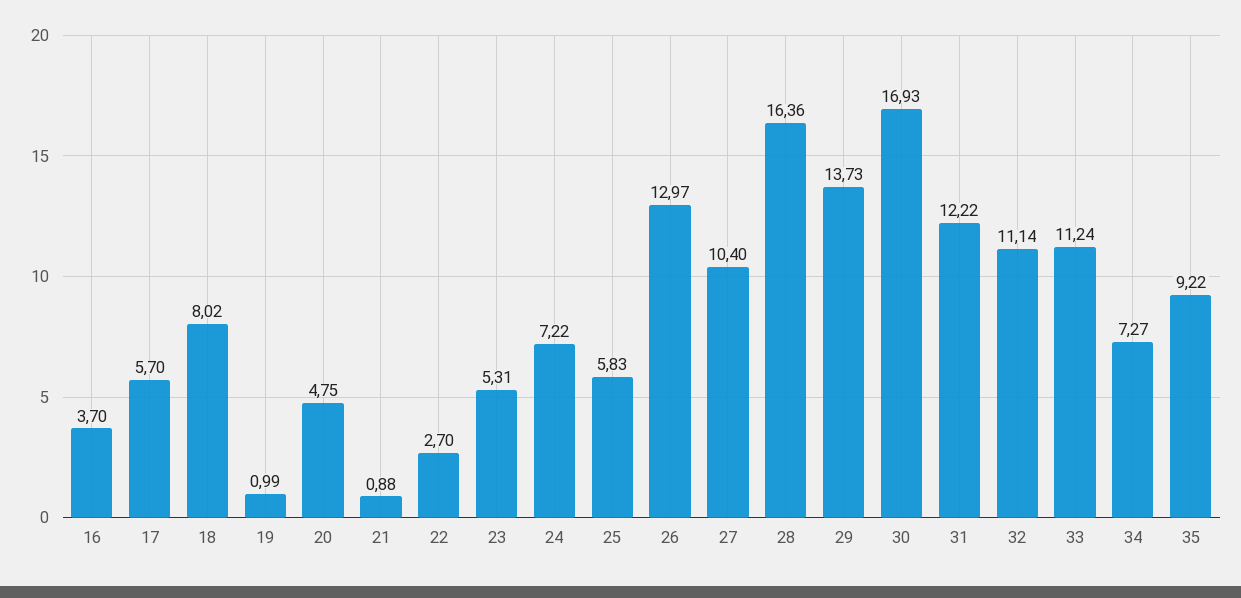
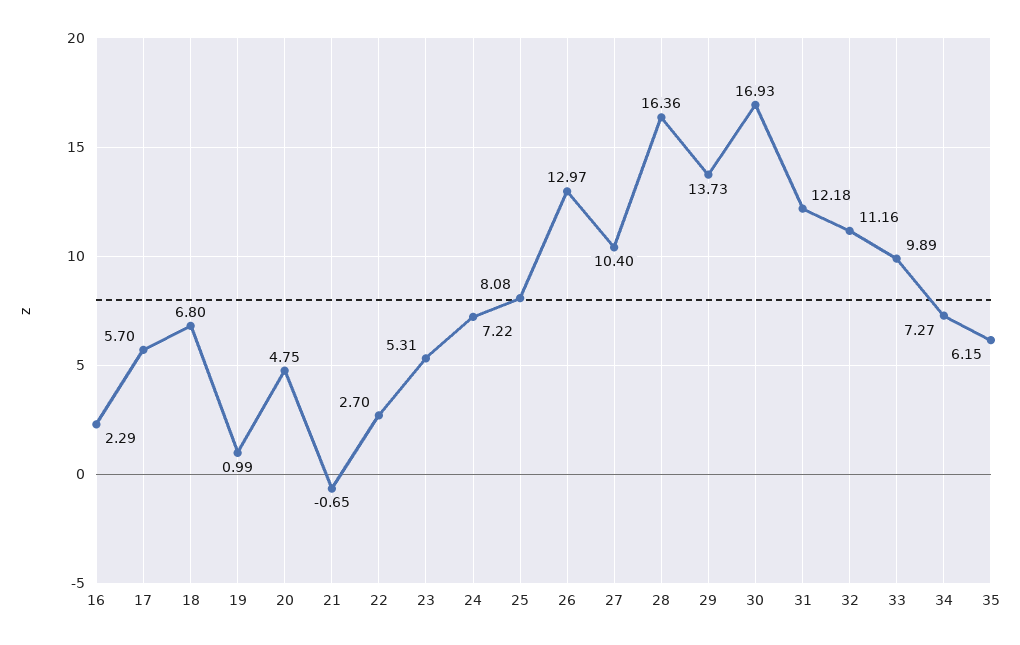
16: 3.7 -> 2.29
18: 8.02 -> 6.8
21: 0.88 -> -0.65
25: 5.83 -> 8.08
31: 12.22 -> 12.18
32: 11.14 -> 11.16
33: 11.24 -> 9.89
35: 9.22 -> 6.15

